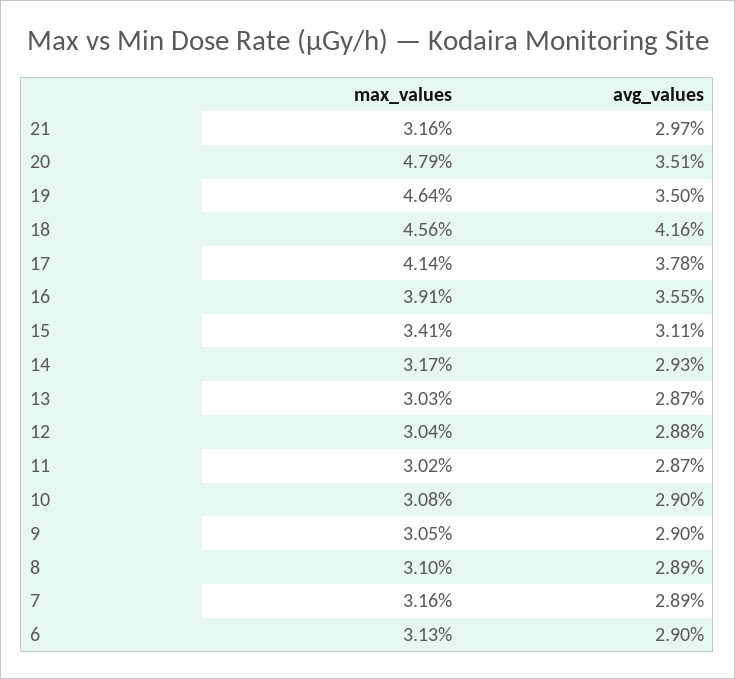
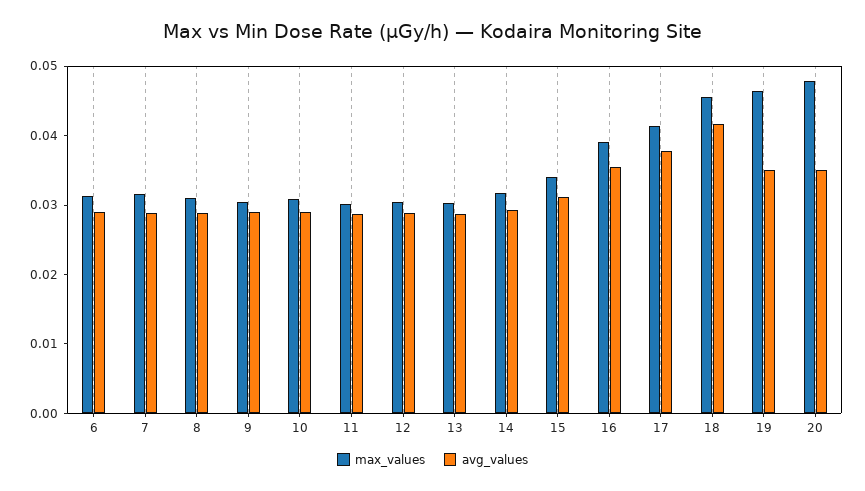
max_values, 21: 0.0316 -> none
avg_values, 21: 0.0297 -> none

